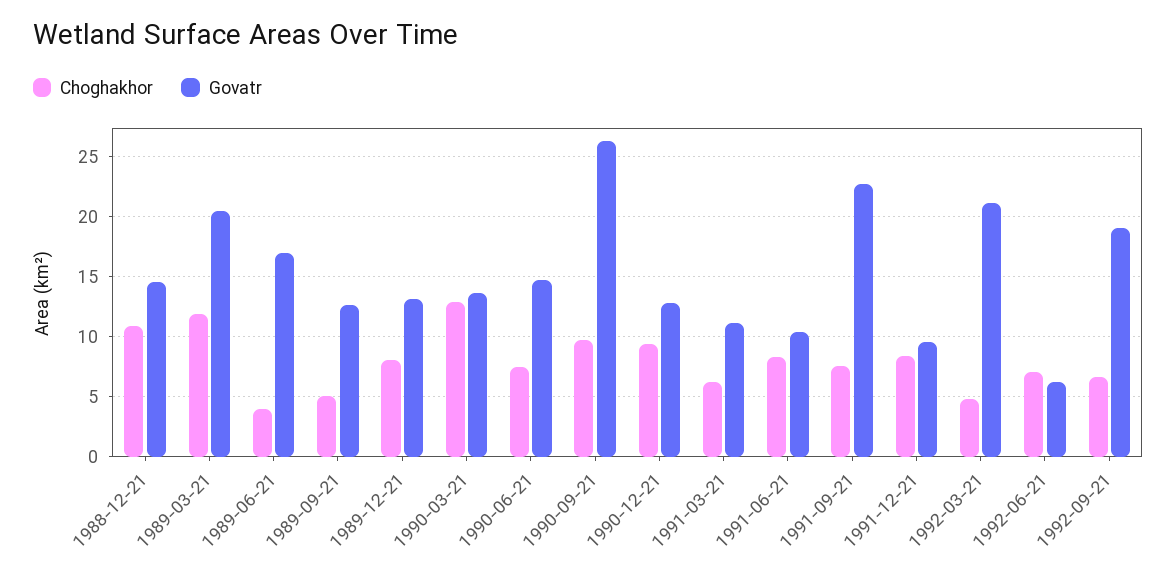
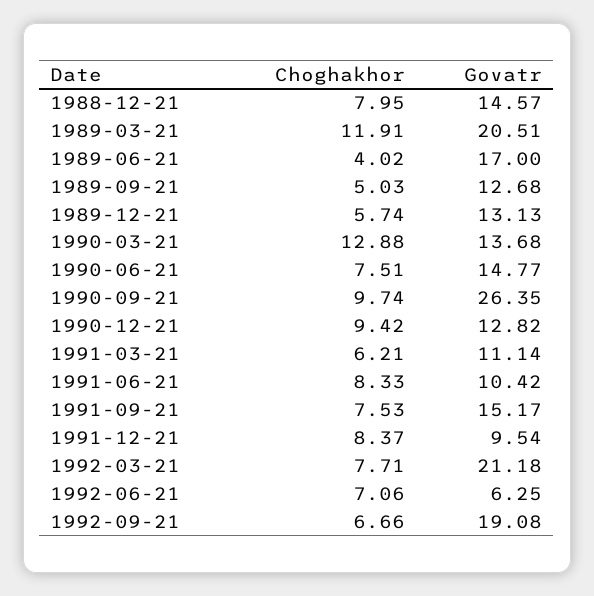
Choghakhor, 1988-12-21: 11 -> 7.95
Choghakhor, 1989-12-21: 8 -> 5.74
Govatr, 1991-09-21: 23 -> 15.17
Choghakhor, 1992-03-21: 5 -> 7.71

